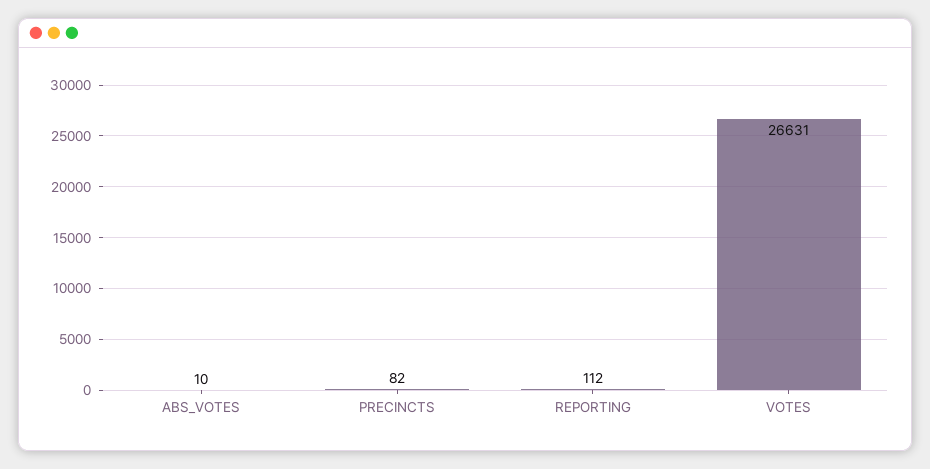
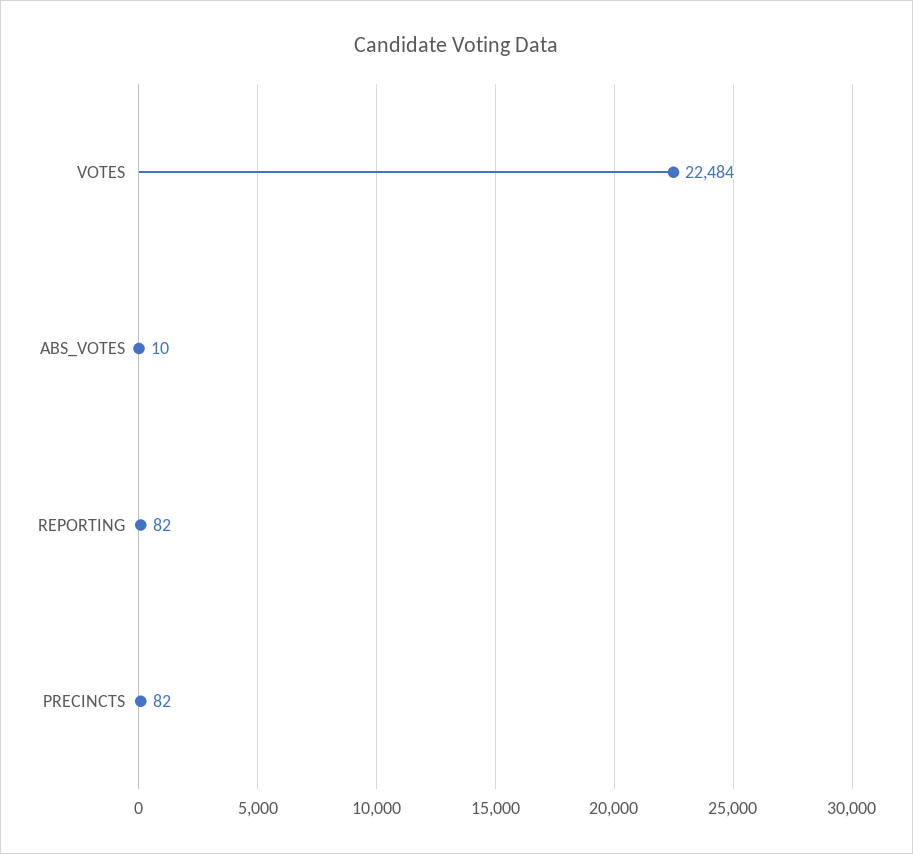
REPORTING: 112 -> 82
VOTES: 26631 -> 22484

